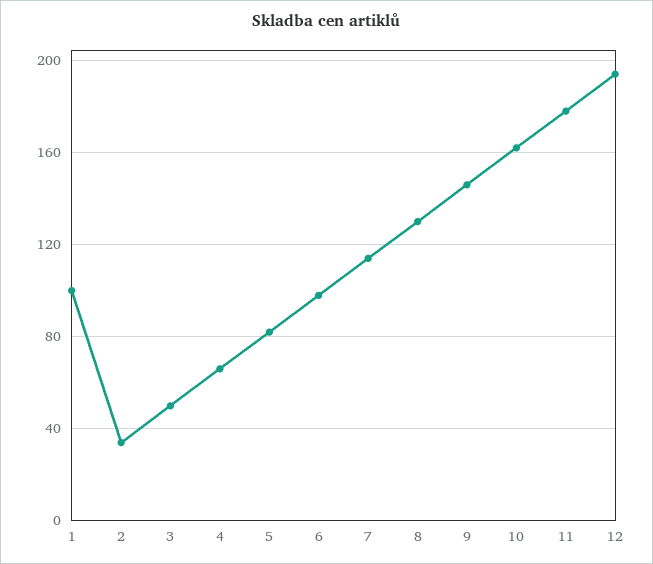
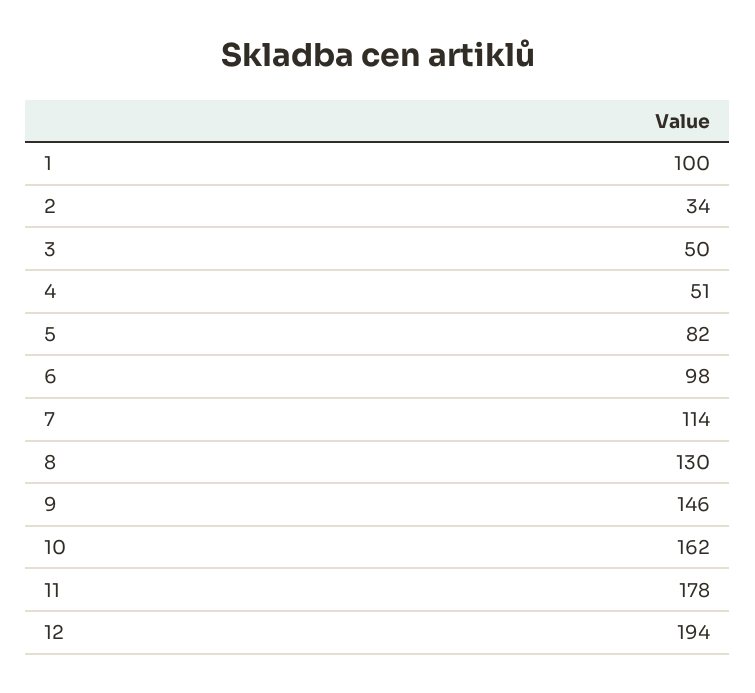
4: 65 -> 51

